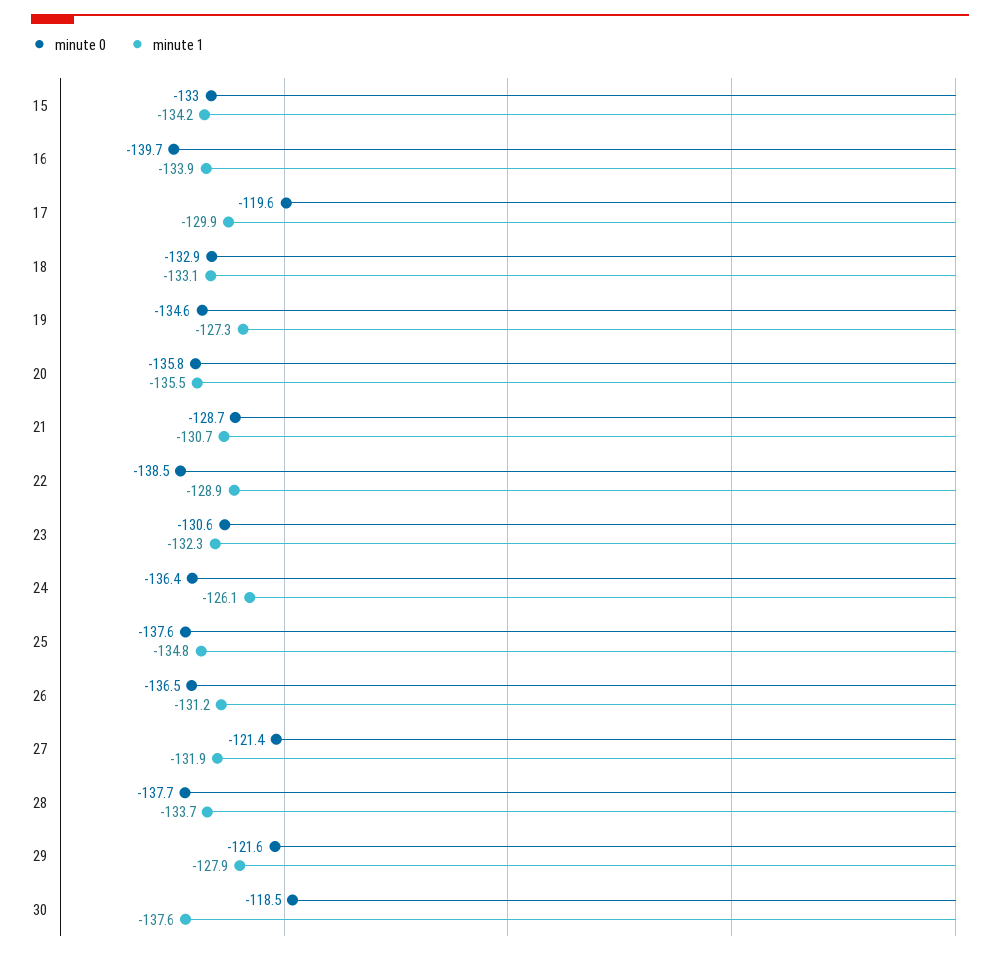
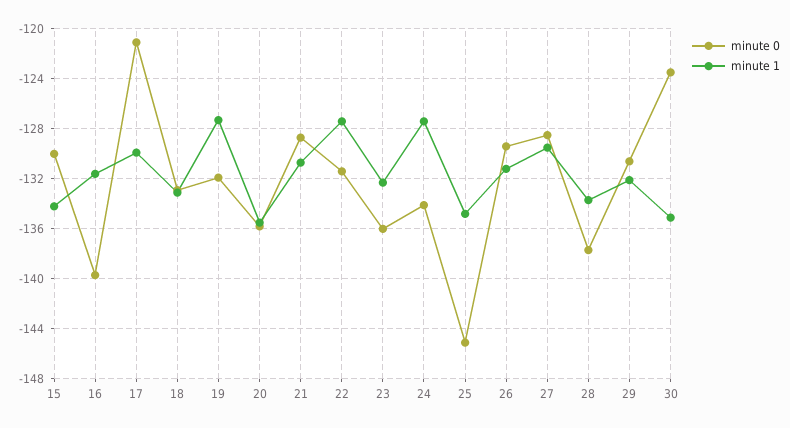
minute 0, 15: -133 -> -130
minute 1, 16: -133.9 -> -131.5
minute 0, 17: -119.6 -> -121
minute 0, 19: -134.6 -> -132
minute 0, 22: -138.5 -> -131.5
minute 1, 22: -128.9 -> -127.5
minute 0, 23: -130.6 -> -136
minute 0, 24: -136.4 -> -134
minute 1, 24: -126.1 -> -127.5
minute 0, 25: -137.6 -> -145
minute 0, 26: -136.5 -> -129.5
minute 0, 27: -121.4 -> -128.5
minute 1, 27: -131.9 -> -129.5
minute 0, 29: -121.6 -> -130.5
minute 1, 29: -127.9 -> -132
minute 0, 30: -118.5 -> -123.5
minute 1, 30: -137.6 -> -135

